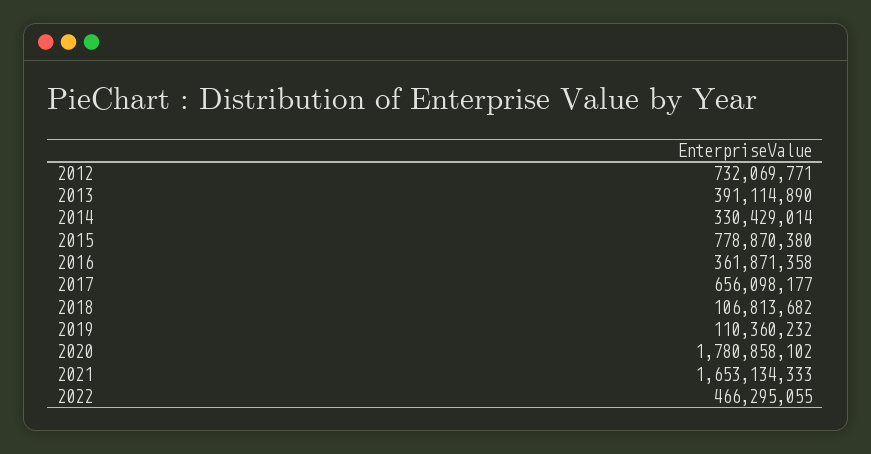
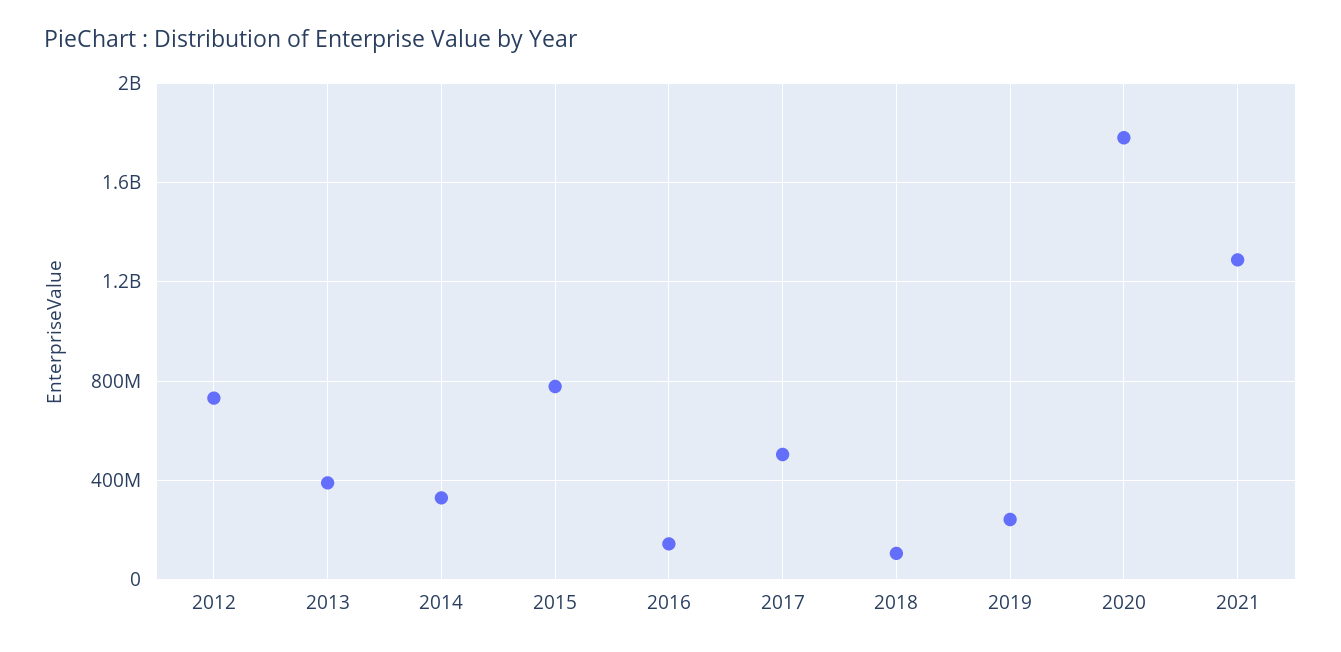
2016: 361871358 -> 150000000
2017: 656098177 -> 500000000
2019: 110360232 -> 250000000
2021: 1653134333 -> 1300000000
2022: 466295055 -> none

